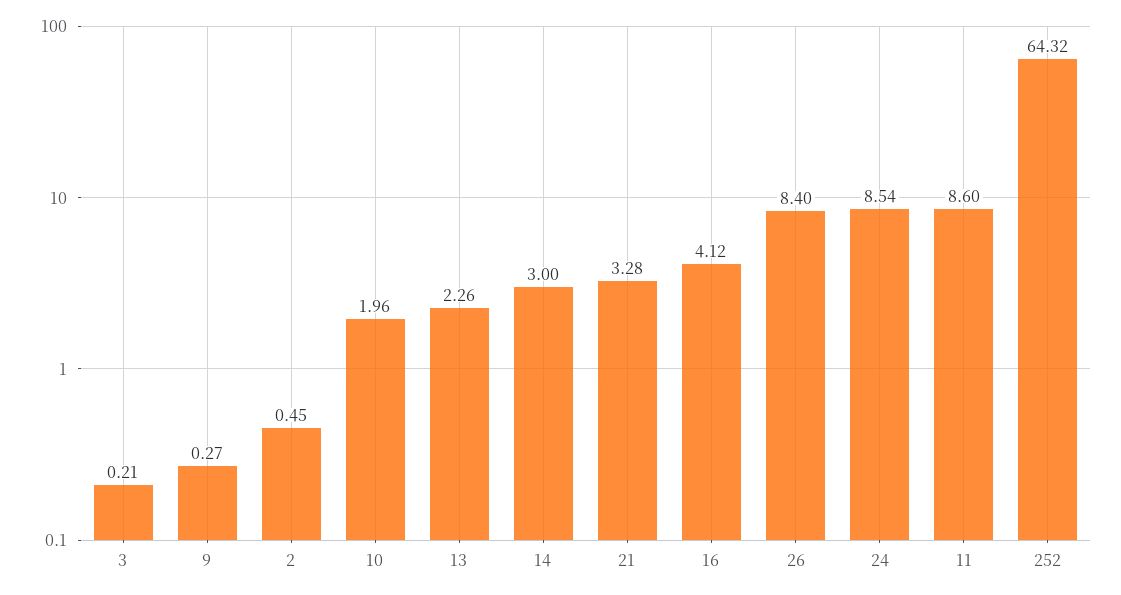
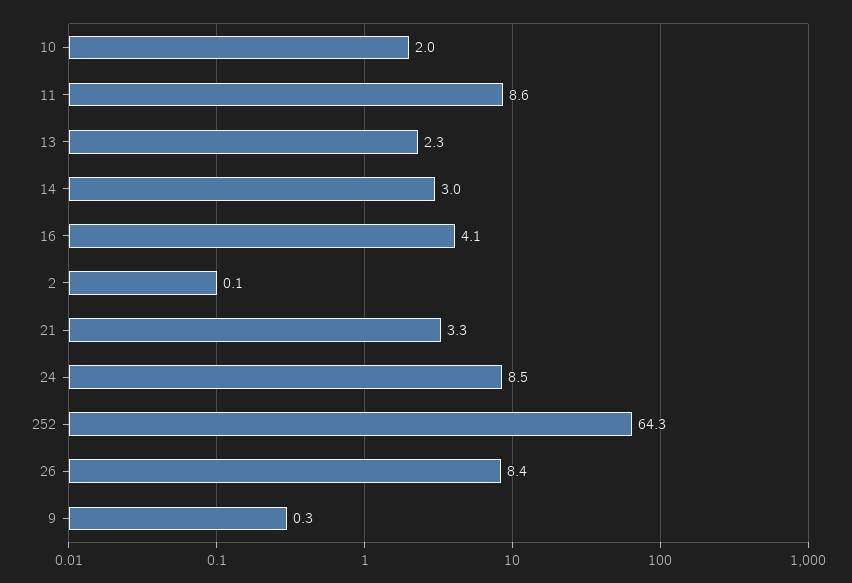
3: 0.21 -> none
2: 0.45 -> 0.1

